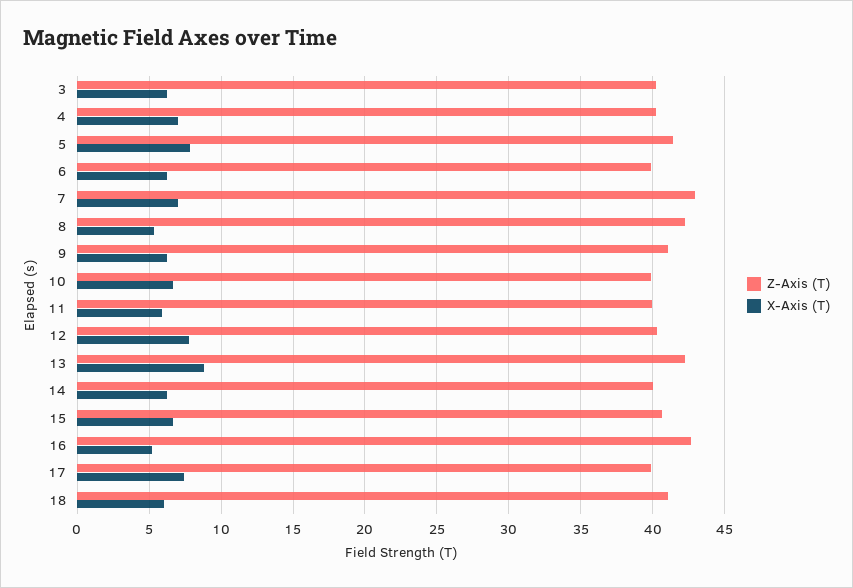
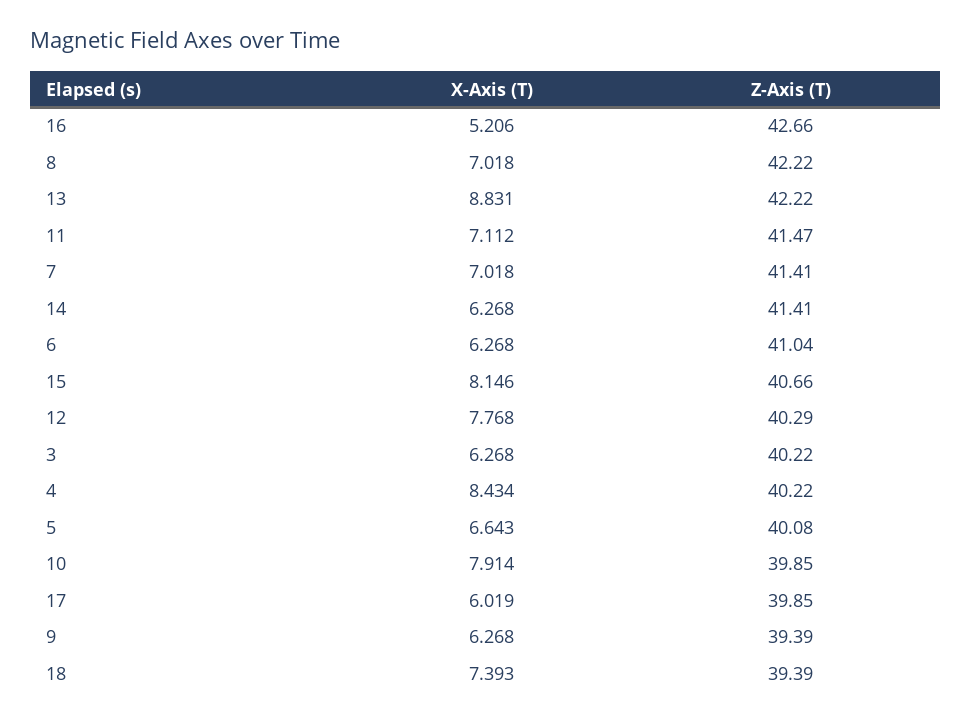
X-Axis (T), 4: 7 -> 8.434
Z-Axis (T), 5: 41.5 -> 40.08
X-Axis (T), 5: 8 -> 6.643
Z-Axis (T), 6: 40 -> 41.04
Z-Axis (T), 7: 43 -> 41.41
X-Axis (T), 8: 5.5 -> 7.018
Z-Axis (T), 9: 41 -> 39.39
X-Axis (T), 10: 6.5 -> 7.914
Z-Axis (T), 11: 40 -> 41.47
X-Axis (T), 11: 6 -> 7.112
Z-Axis (T), 14: 40 -> 41.41
X-Axis (T), 15: 6.5 -> 8.146
X-Axis (T), 17: 7.5 -> 6.019
Z-Axis (T), 18: 41 -> 39.39
X-Axis (T), 18: 6 -> 7.393

